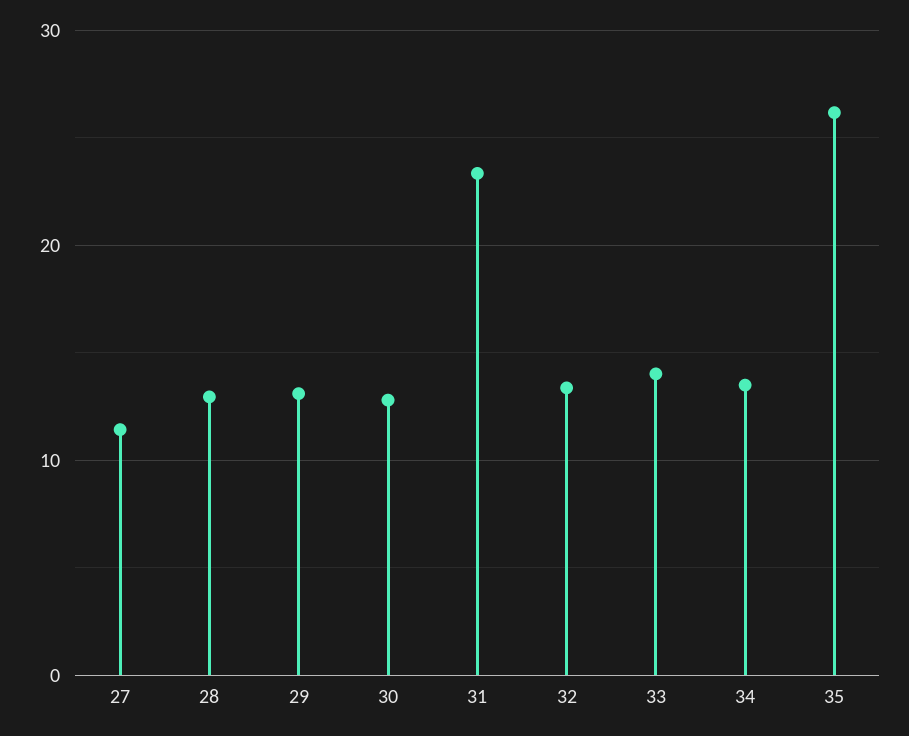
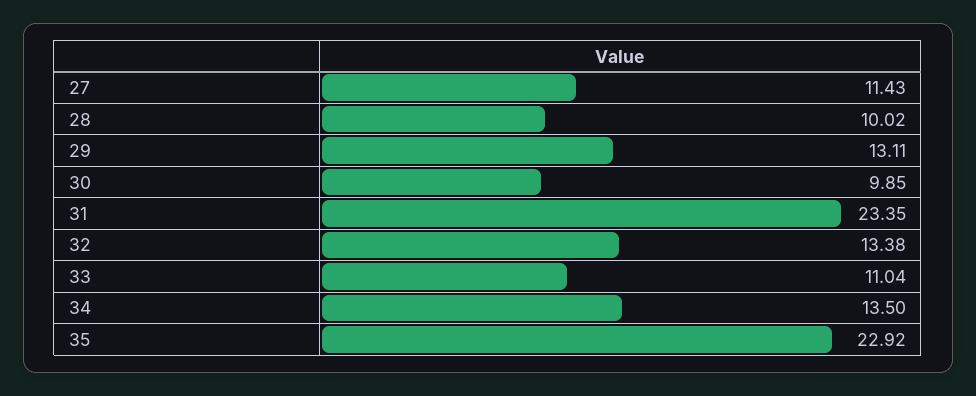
28: 13 -> 10.02
30: 13 -> 9.85
33: 14 -> 11.04
35: 26 -> 22.92

